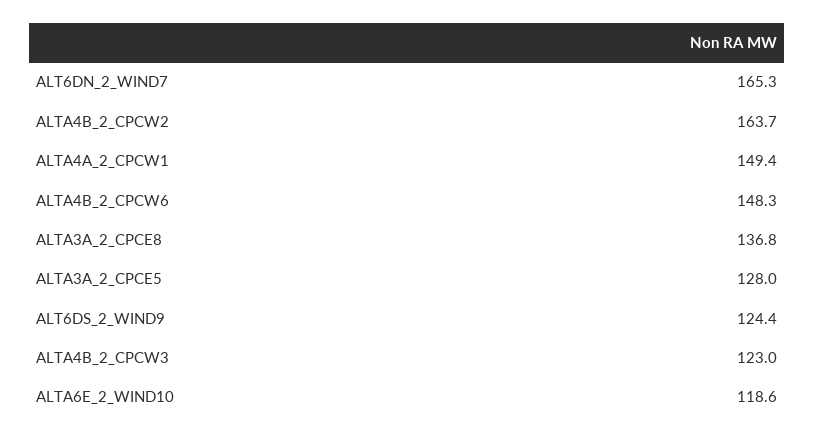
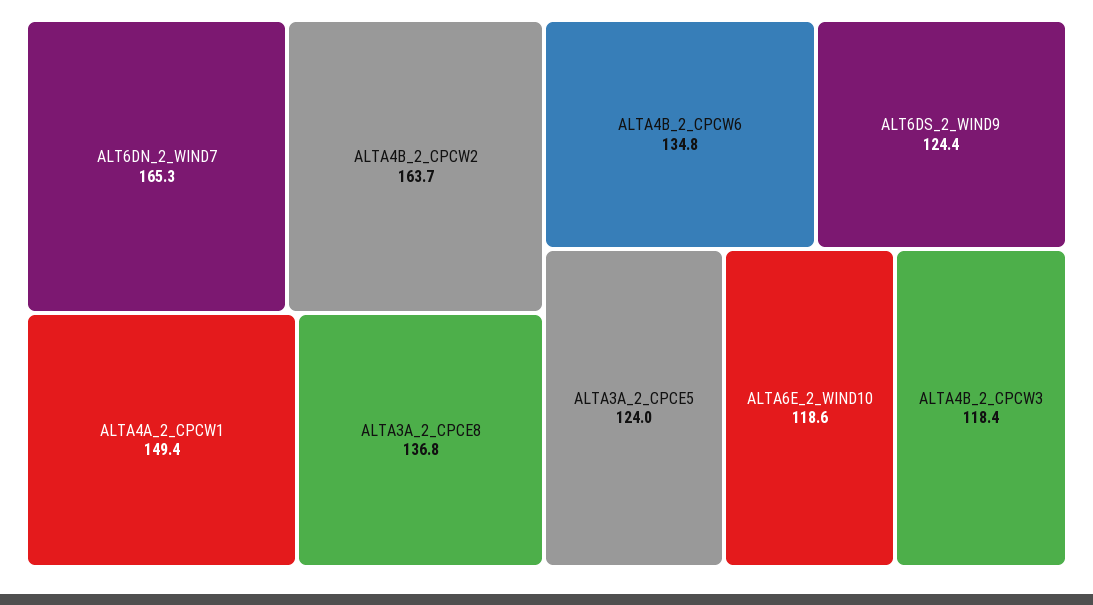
ALTA4B_2_CPCW6: 148.3 -> 134.8
ALTA3A_2_CPCE5: 128 -> 124
ALTA4B_2_CPCW3: 123 -> 118.4

